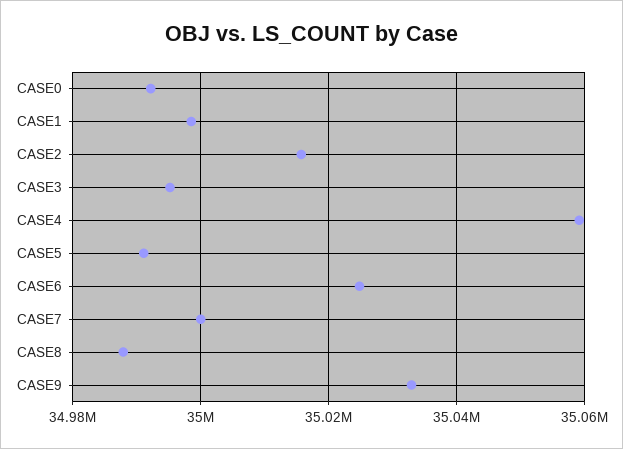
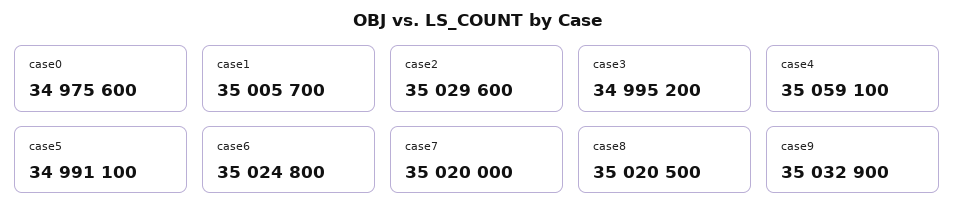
CASE0: 34992000 -> 34975600
CASE1: 34998000 -> 35005700
CASE2: 35016000 -> 35029600
CASE7: 35000000 -> 35020000
CASE8: 34988000 -> 35020500

